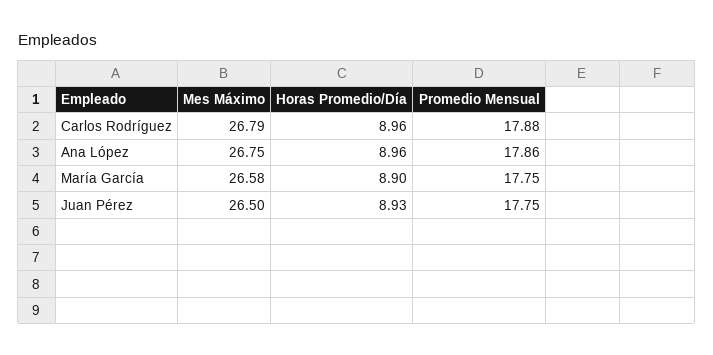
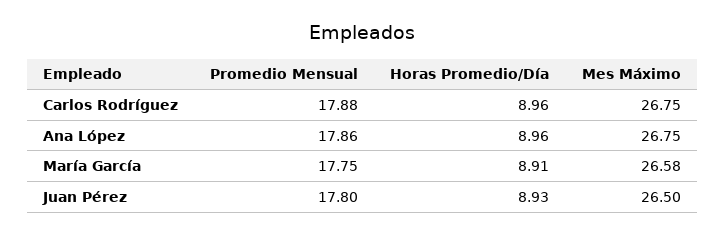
Mes Máximo, Carlos Rodríguez: 26.79 -> 26.75
Horas Promedio/Día, María García: 8.9 -> 8.91
Promedio Mensual, Juan Pérez: 17.75 -> 17.8

